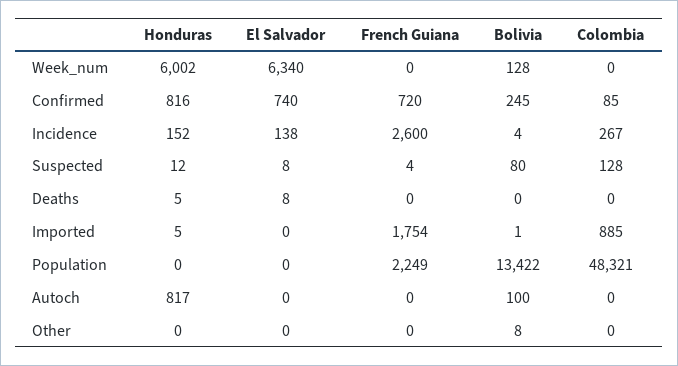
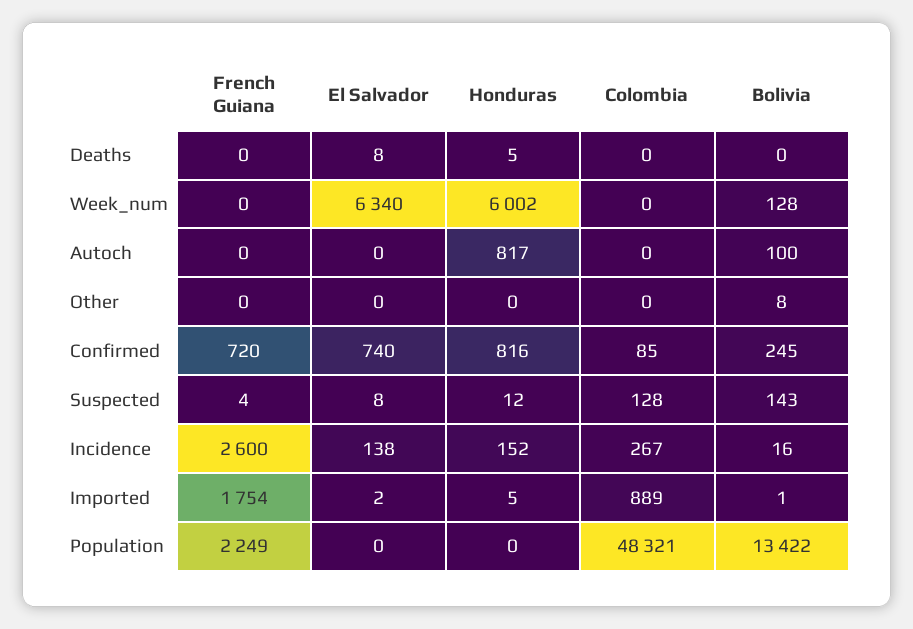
Bolivia, Incidence: 4 -> 16
Bolivia, Suspected: 80 -> 143
El Salvador, Imported: 0 -> 2
Colombia, Imported: 885 -> 889

